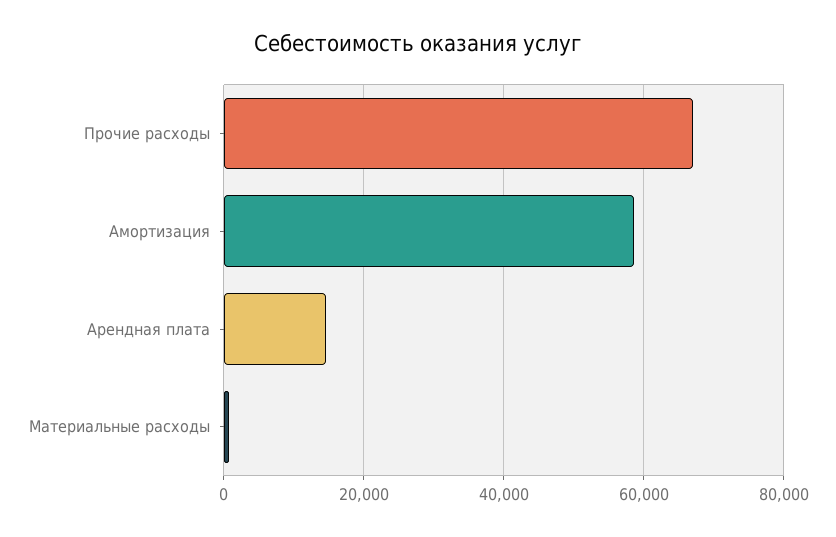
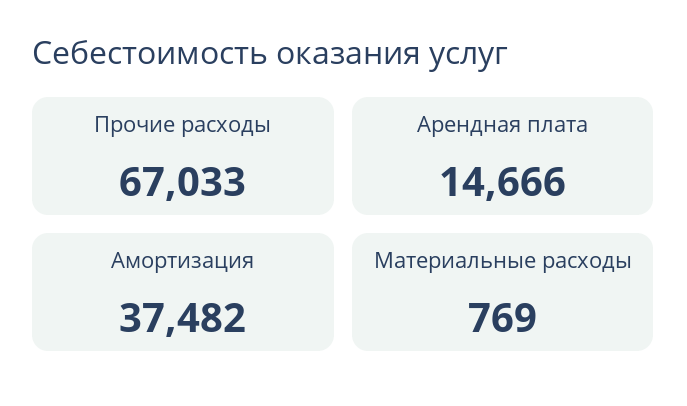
Амортизация: 58000 -> 37482

